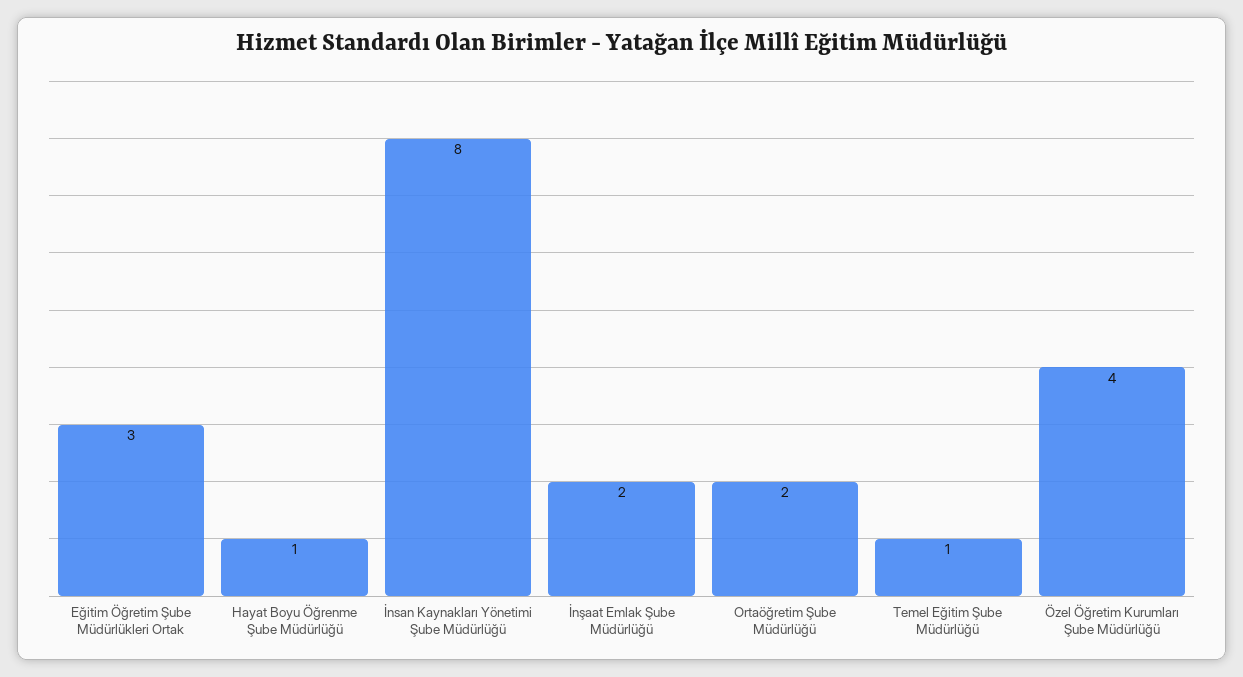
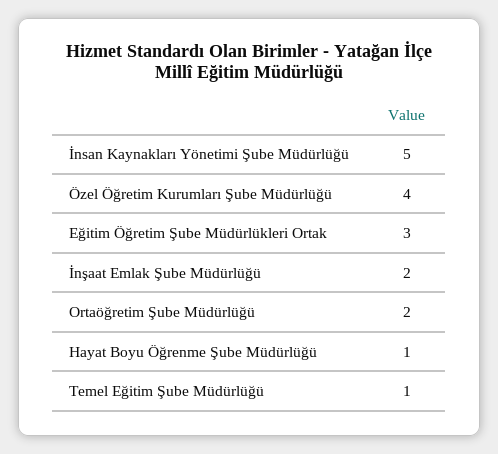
İnsan Kaynakları Yönetimi Şube Müdürlüğü: 8 -> 5

